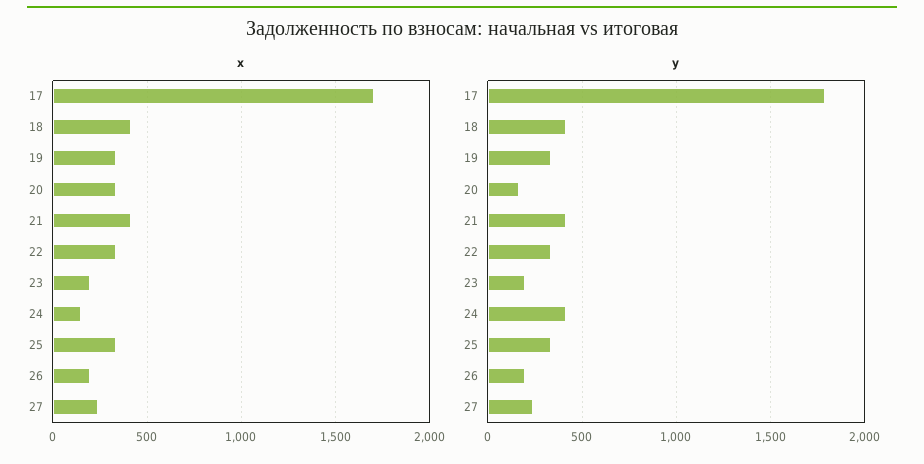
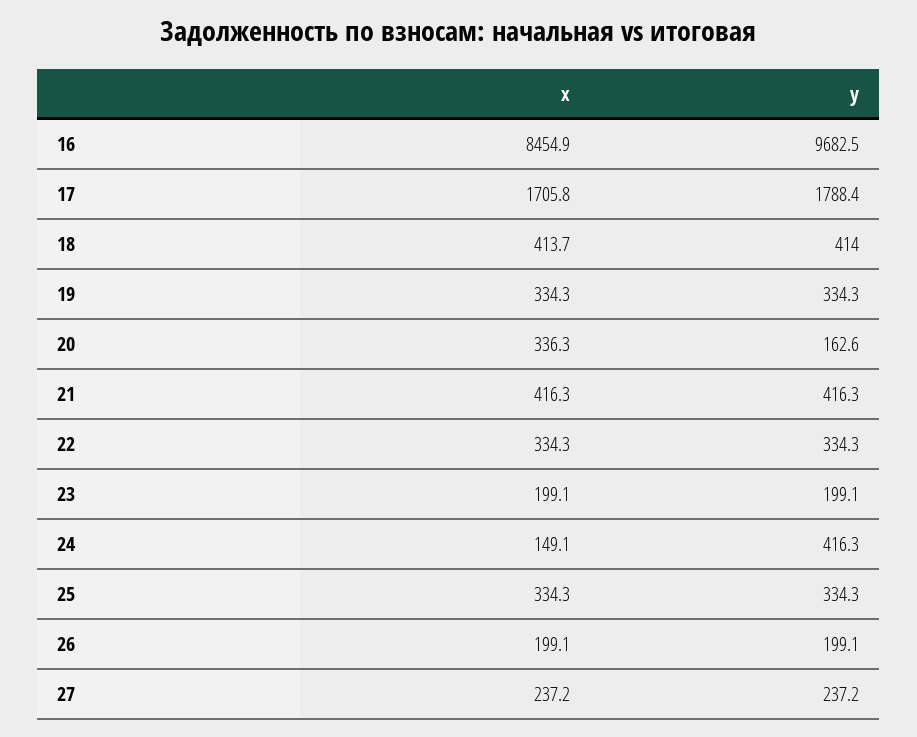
x, 16: none -> 8454.9
y, 16: none -> 9682.5

